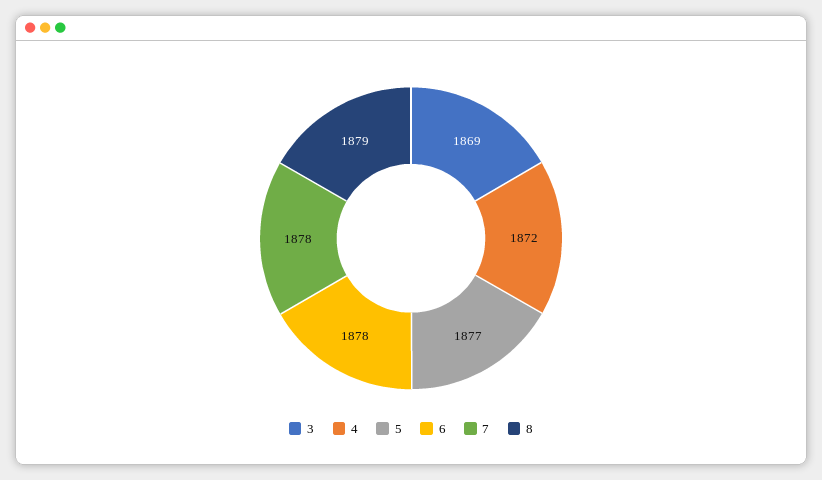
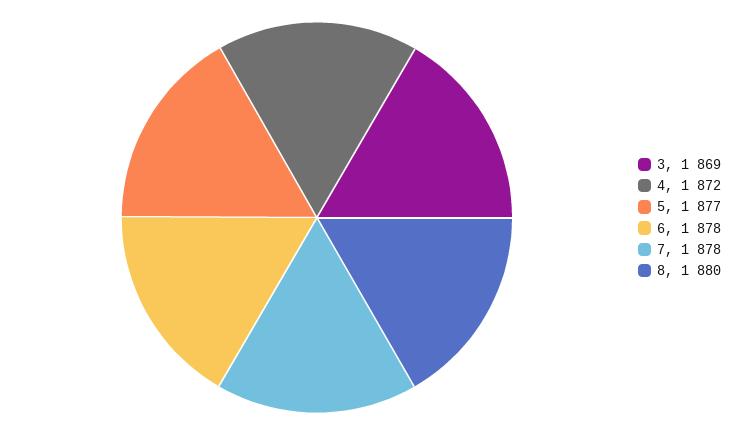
8: 1879 -> 1880

